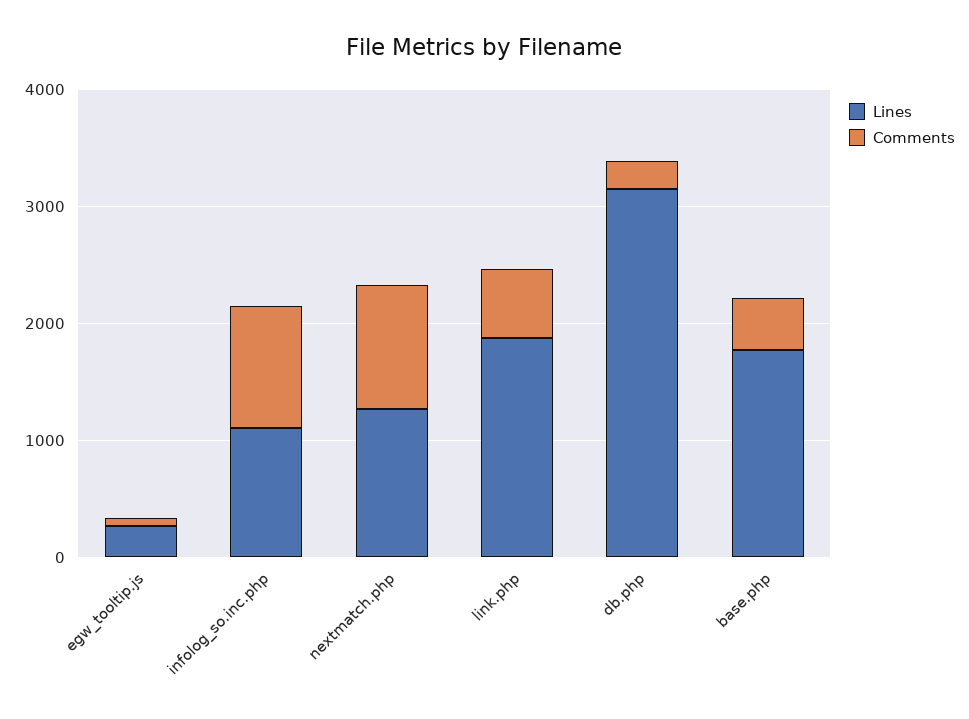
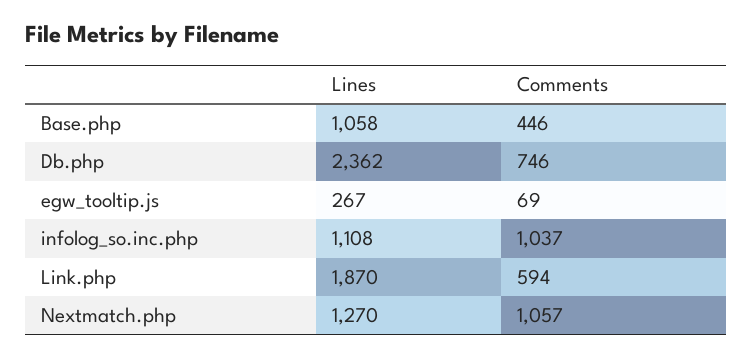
Lines, db.php: 3200 -> 2362
Comments, db.php: 200 -> 746
Lines, base.php: 1800 -> 1058

